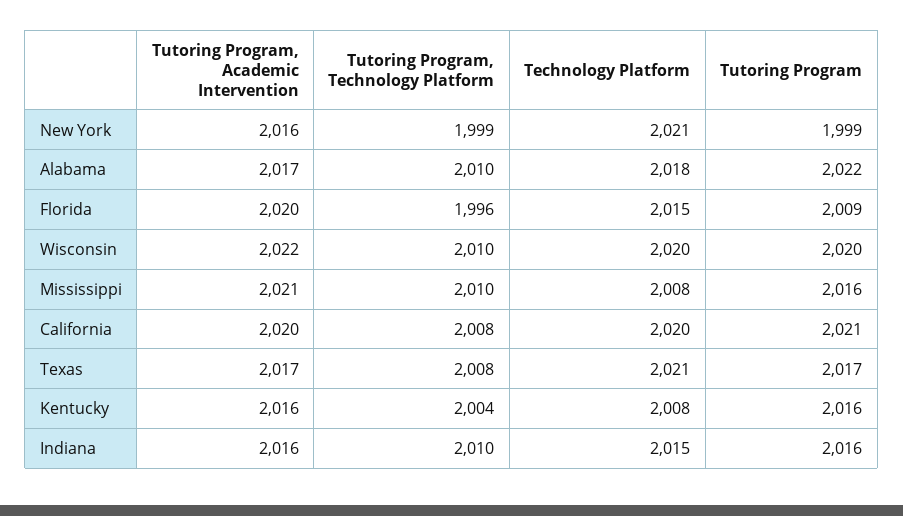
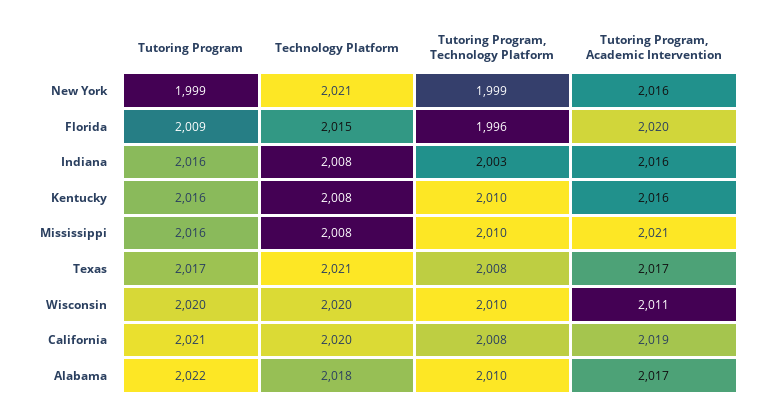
Tutoring Program, Academic Intervention, Wisconsin: 2022 -> 2011
Tutoring Program, Academic Intervention, California: 2020 -> 2019
Tutoring Program, Technology Platform, Kentucky: 2004 -> 2010
Tutoring Program, Technology Platform, Indiana: 2010 -> 2003
Technology Platform, Indiana: 2015 -> 2008

